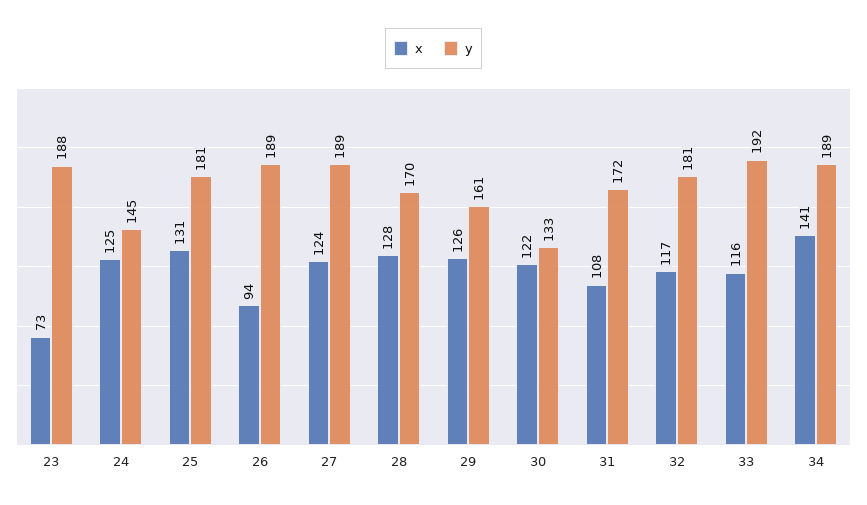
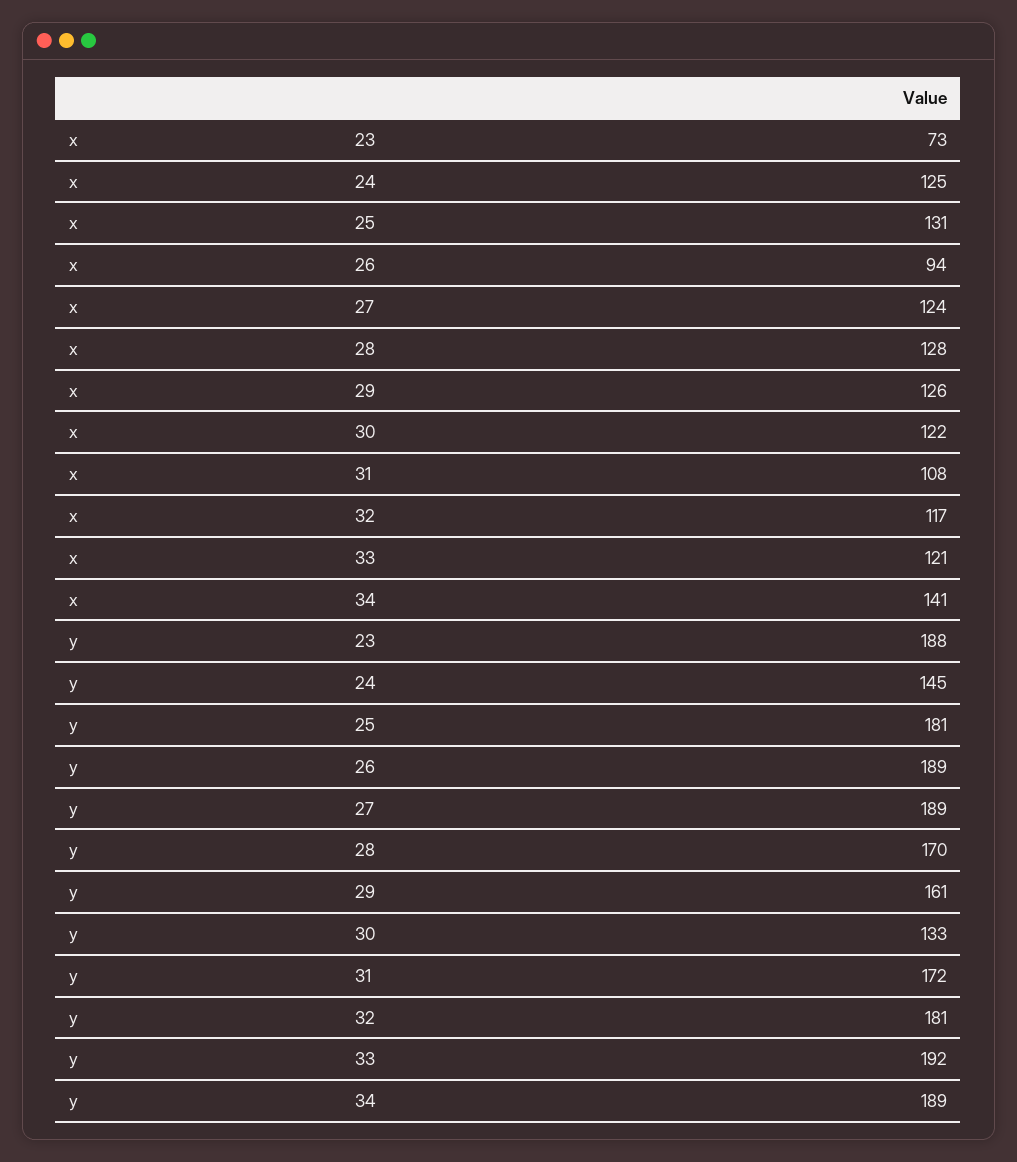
x, 33: 116 -> 121

